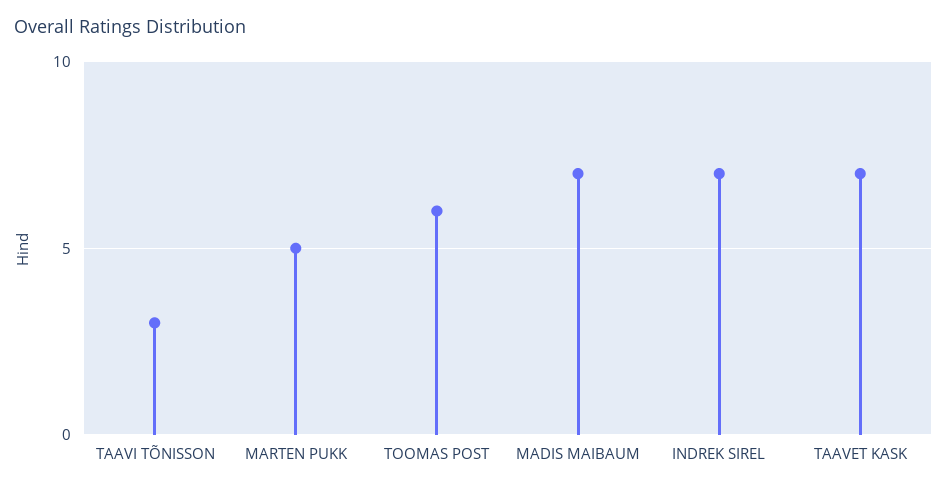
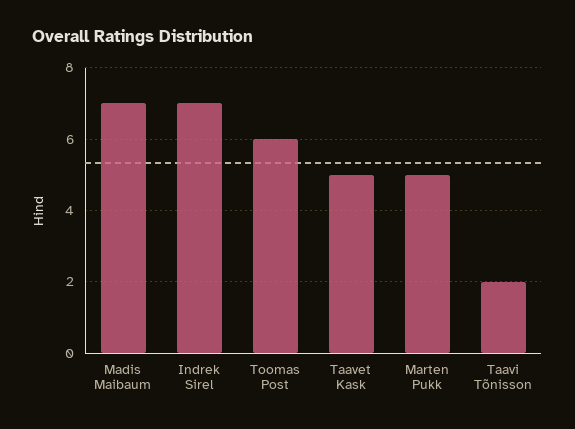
TAAVI TÕNISSON: 3 -> 2
TAAVET KASK: 7 -> 5

